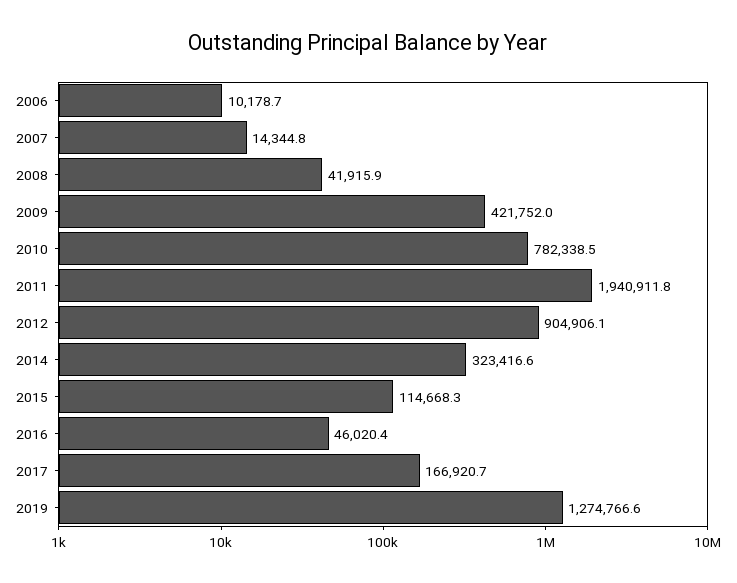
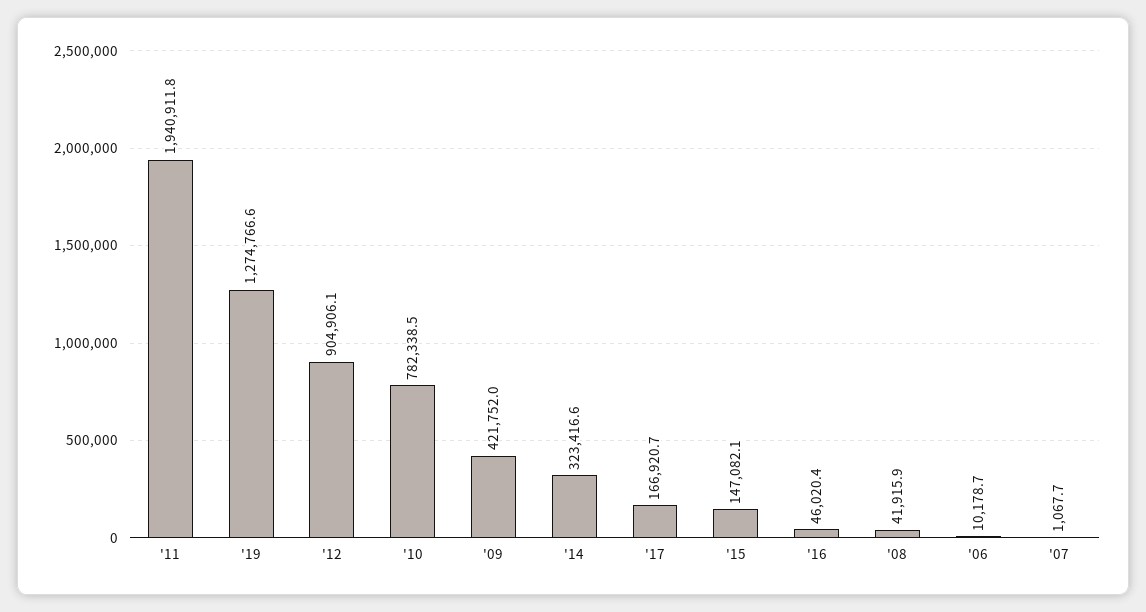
2007: 14344.8 -> 1067.7
2015: 114668.3 -> 147082.1

